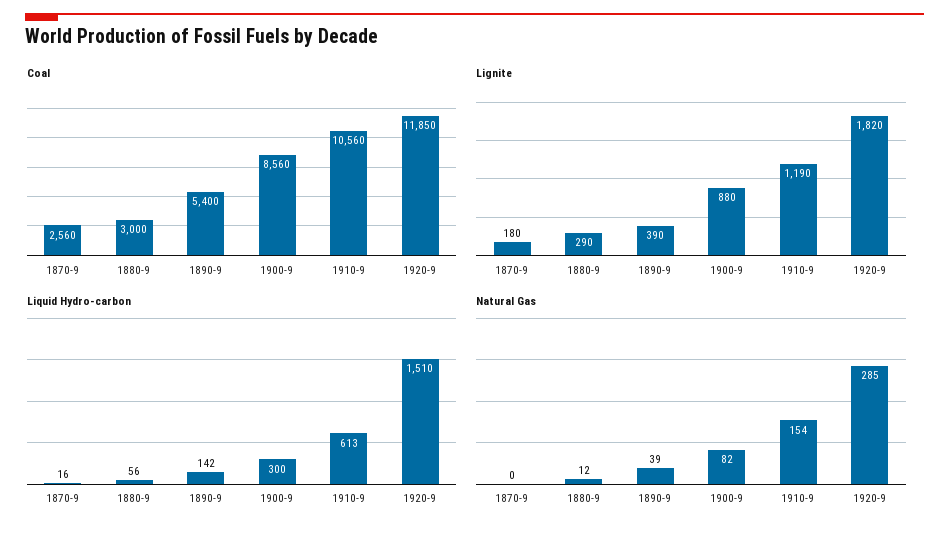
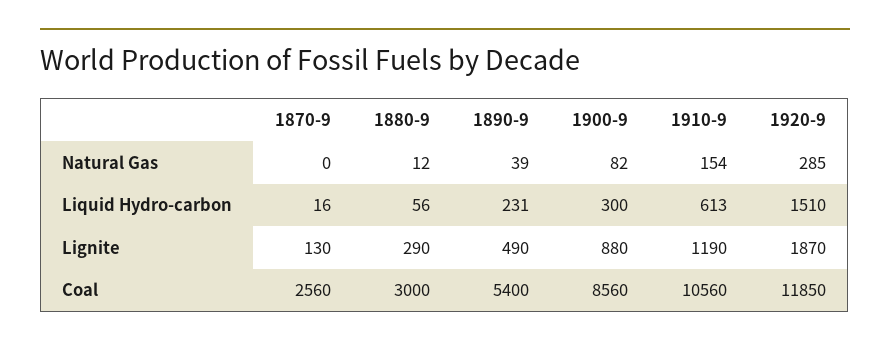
Lignite, 1870-9: 180 -> 130
Lignite, 1890-9: 390 -> 490
Lignite, 1920-9: 1820 -> 1870
Liquid Hydro-carbon, 1890-9: 142 -> 231

